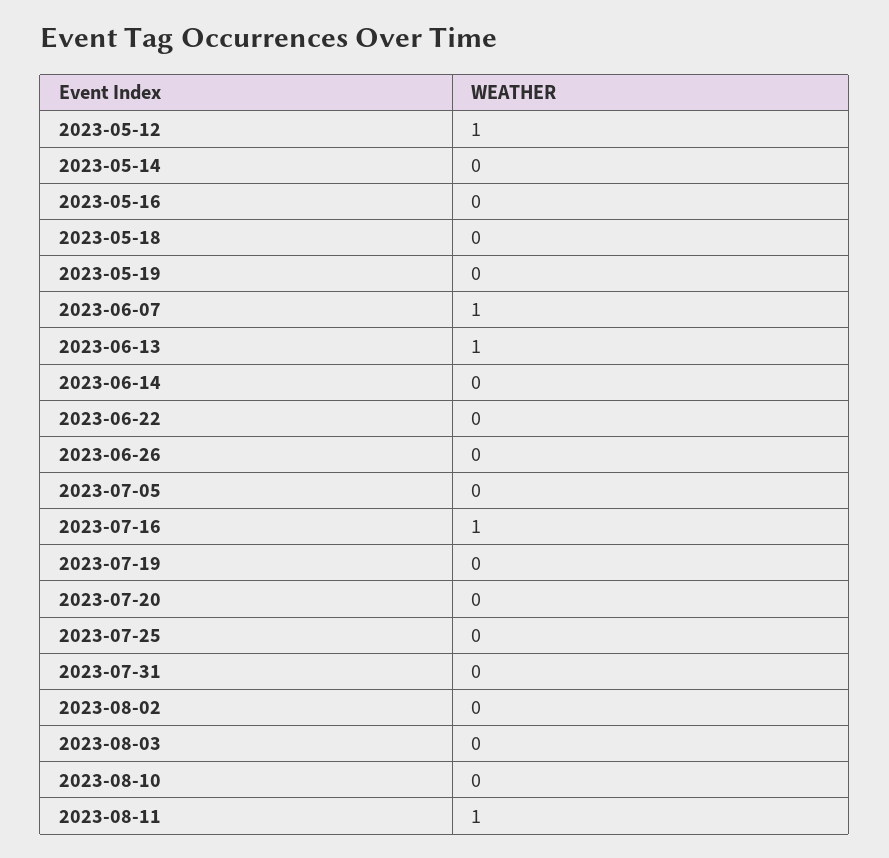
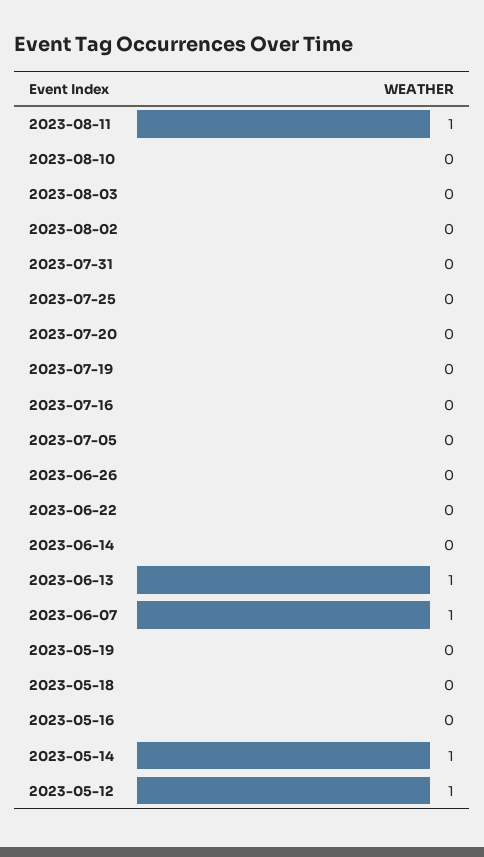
2023-05-14: 0 -> 1
2023-07-16: 1 -> 0

